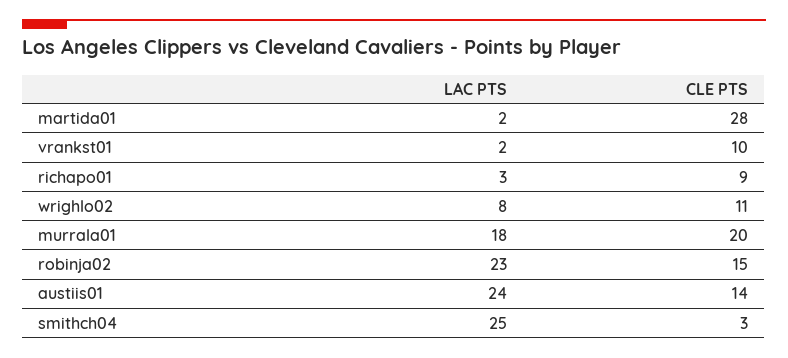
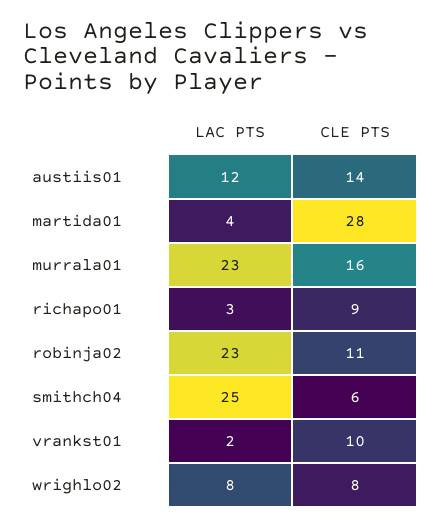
LAC PTS, martida01: 2 -> 4
CLE PTS, wrighlo02: 11 -> 8
LAC PTS, murrala01: 18 -> 23
CLE PTS, murrala01: 20 -> 16
CLE PTS, robinja02: 15 -> 11
LAC PTS, austiis01: 24 -> 12
CLE PTS, smithch04: 3 -> 6

